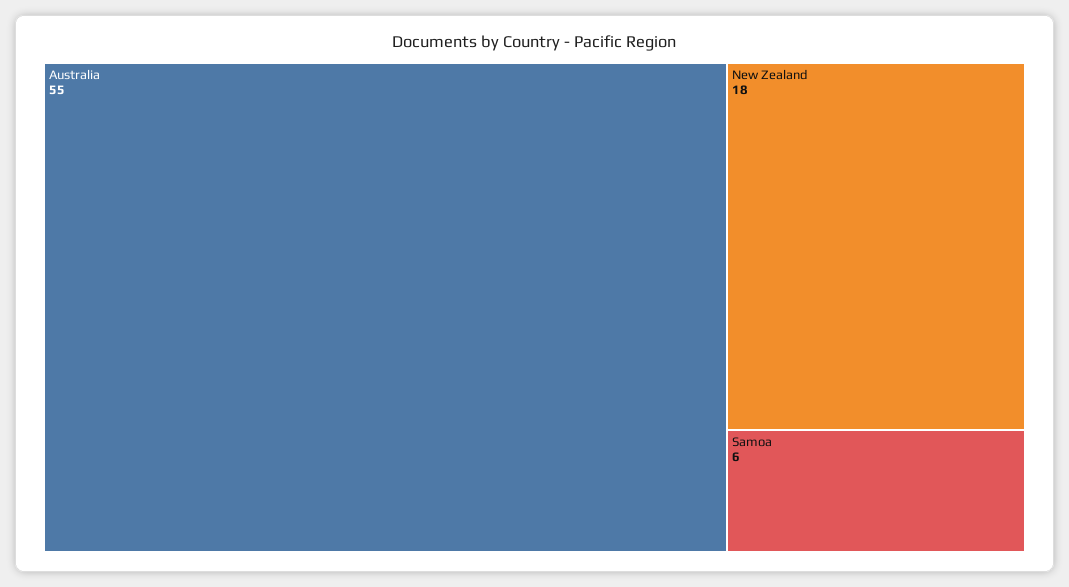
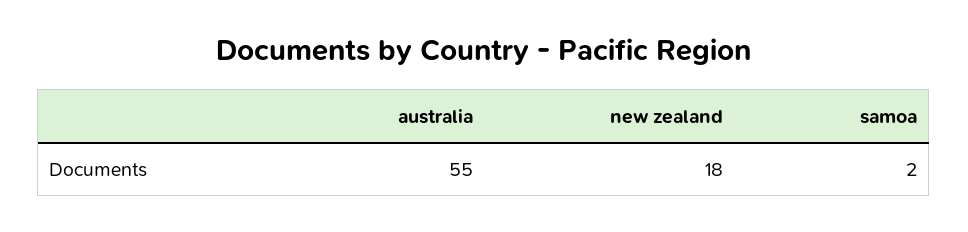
Samoa: 6 -> 2

